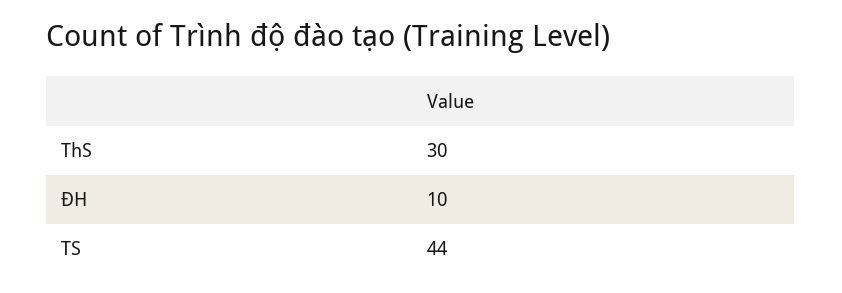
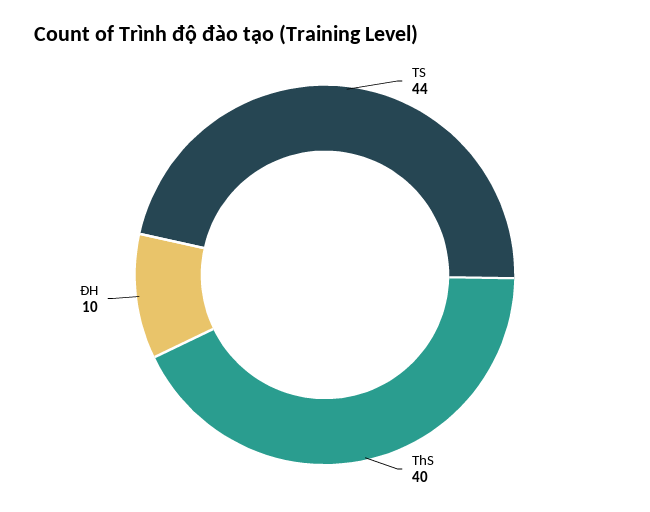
ThS: 30 -> 40

